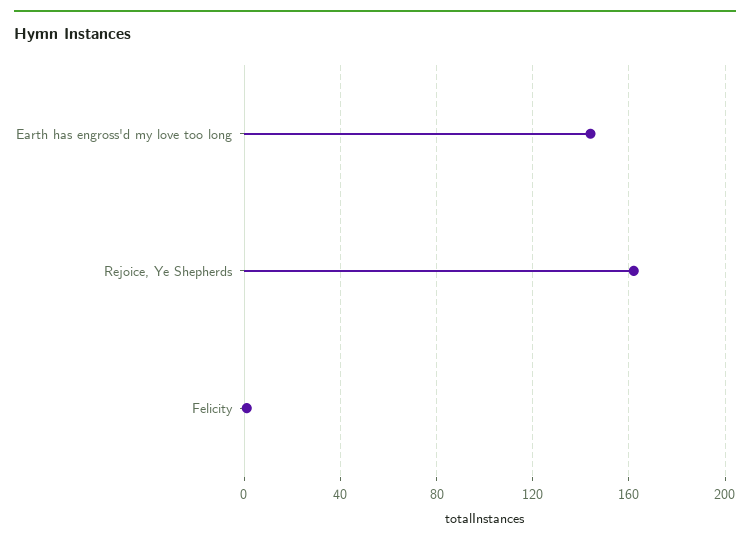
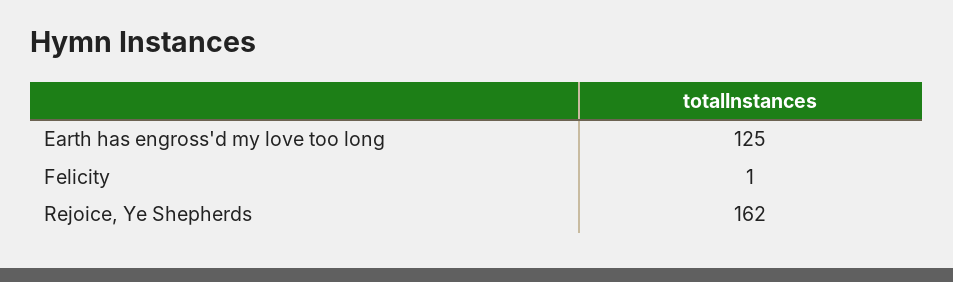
Earth has engross'd my love too long: 145 -> 125

